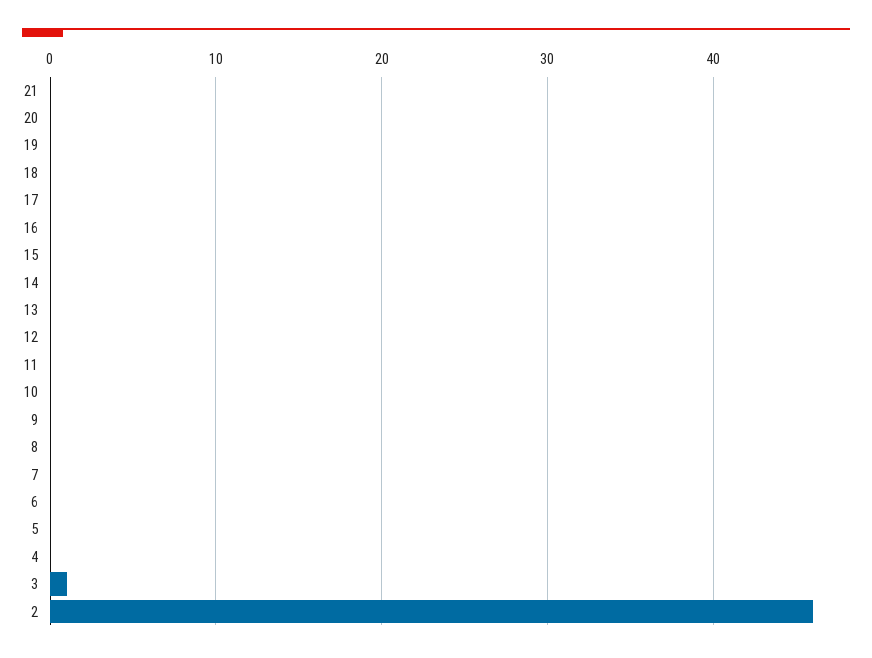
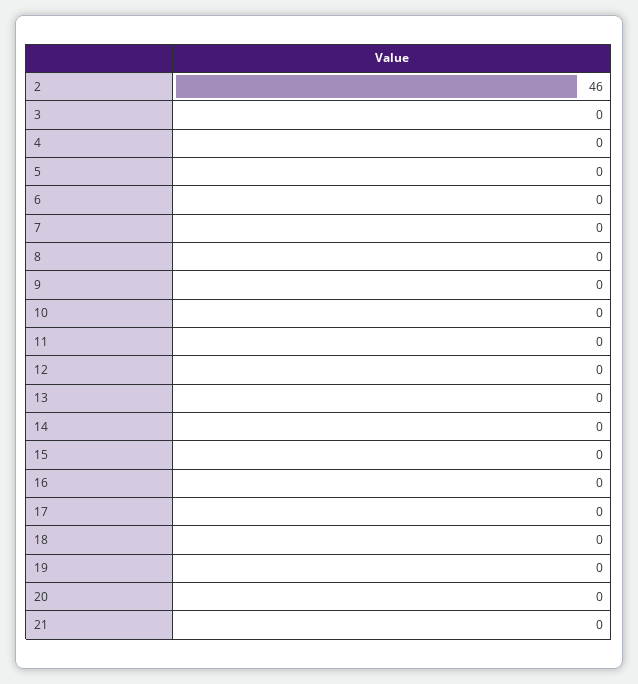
3: 1 -> 0

